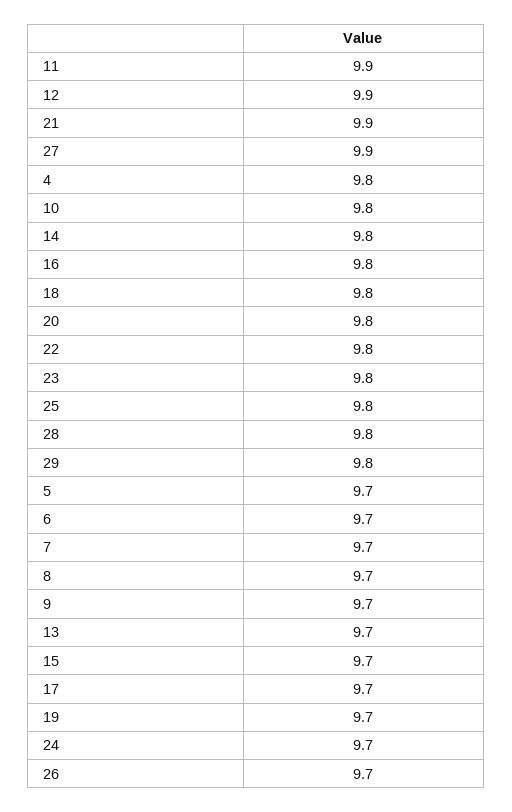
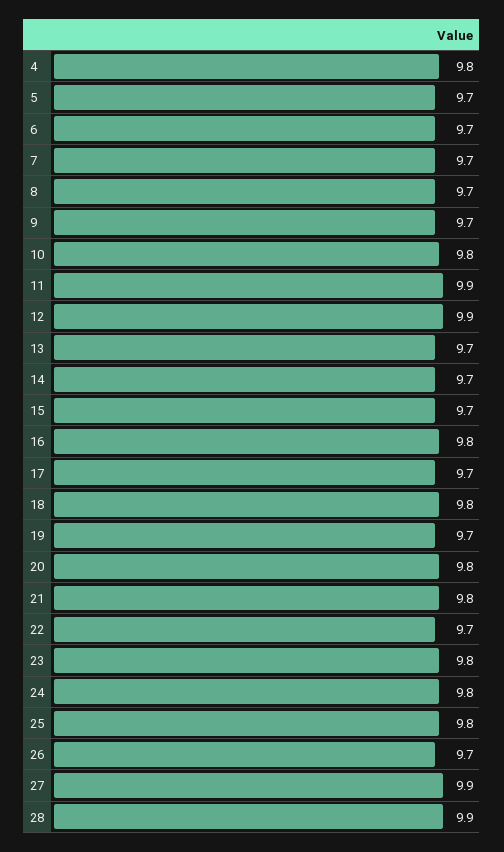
21: 9.9 -> 9.8
14: 9.8 -> 9.7
22: 9.8 -> 9.7
28: 9.8 -> 9.9
29: 9.8 -> none
24: 9.7 -> 9.8

